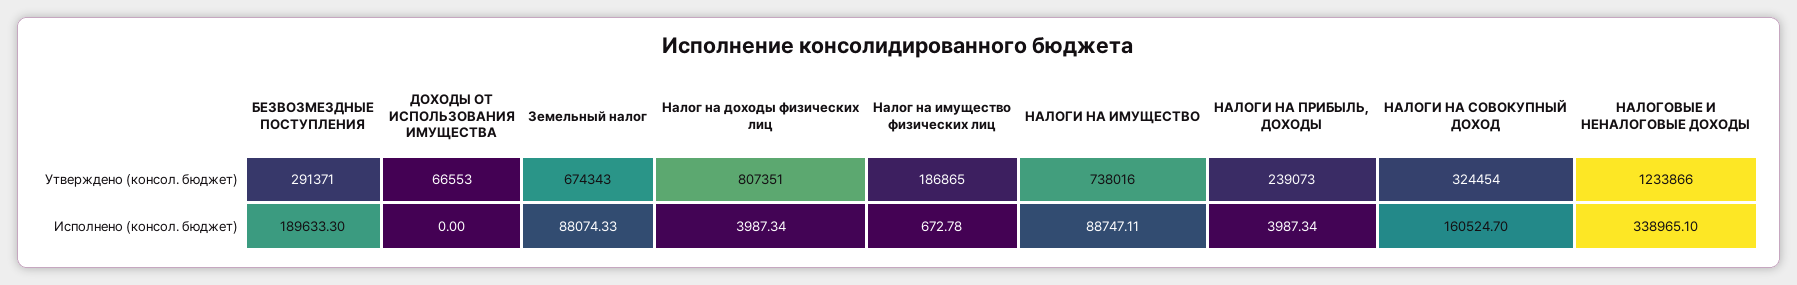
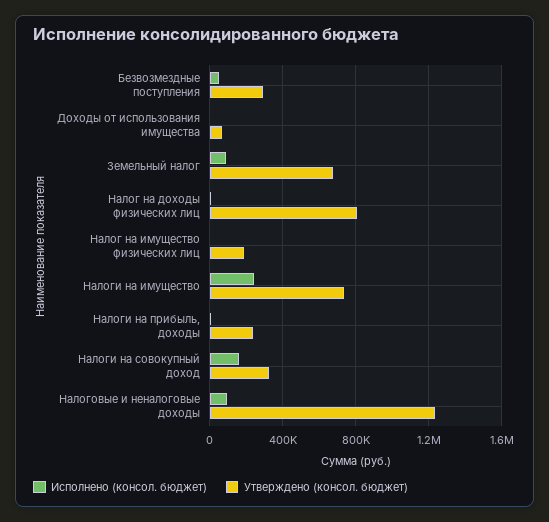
Исполнено (консол. бюджет), БЕЗВОЗМЕЗДНЫЕ ПОСТУПЛЕНИЯ: 189633.3 -> 50000
Исполнено (консол. бюджет), НАЛОГИ НА ИМУЩЕСТВО: 88747.11 -> 250000
Исполнено (консол. бюджет), НАЛОГОВЫЕ И НЕНАЛОГОВЫЕ ДОХОДЫ: 338965.1 -> 100000

